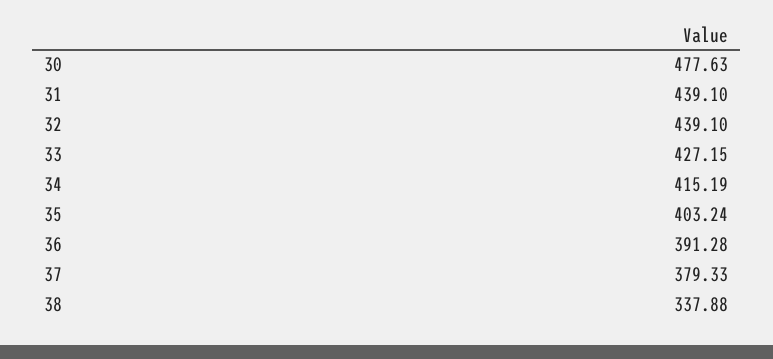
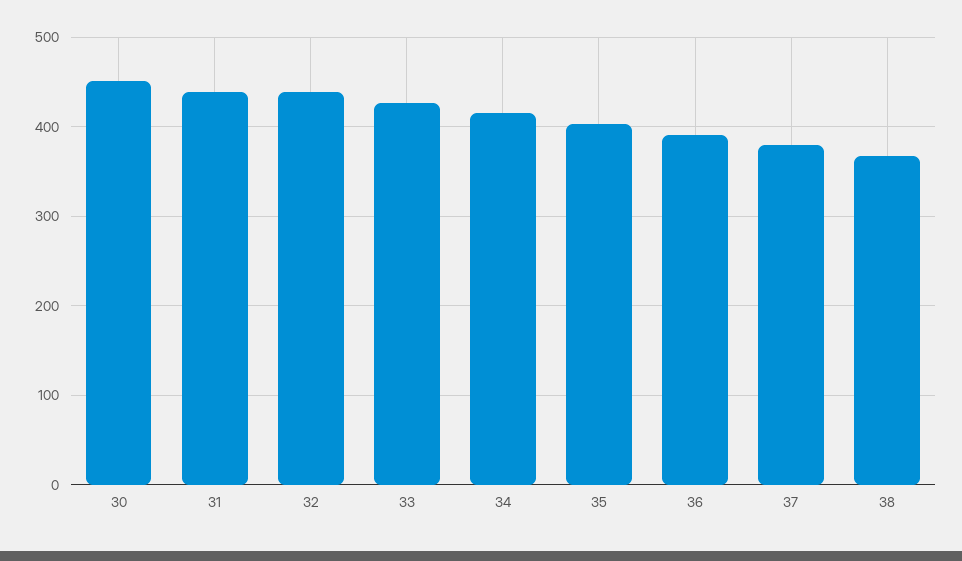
30: 477.63 -> 450
38: 337.88 -> 370

